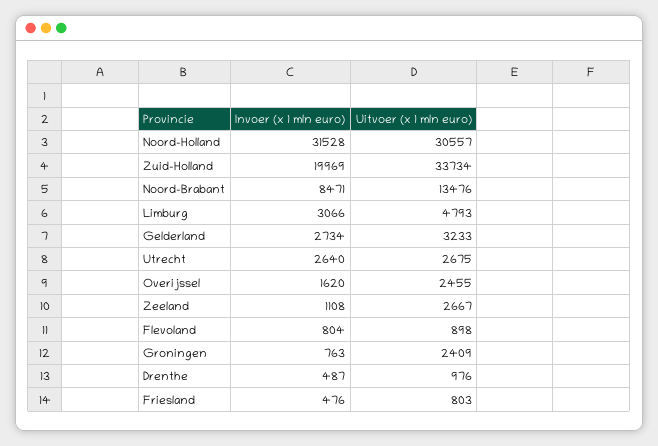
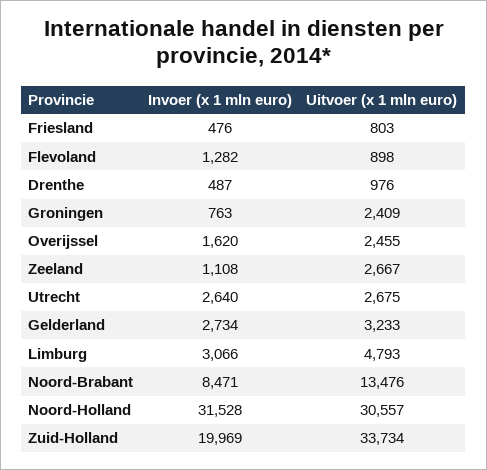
Invoer (x 1 mln euro), Flevoland: 804 -> 1282

